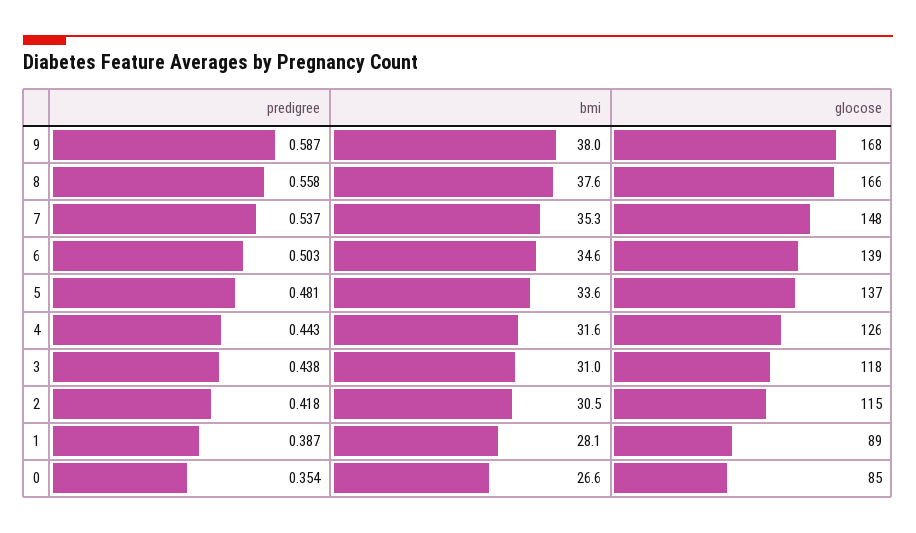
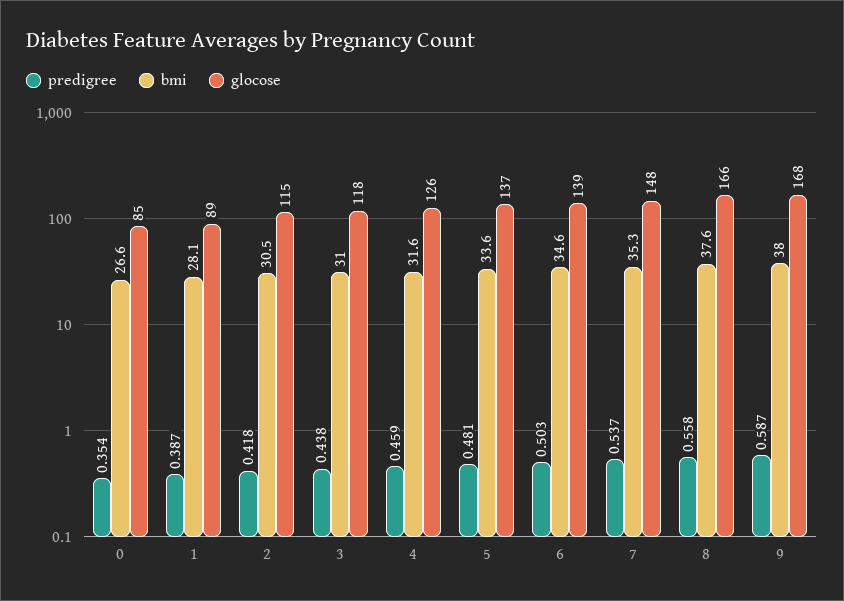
predigree, 4: 0.443 -> 0.459

